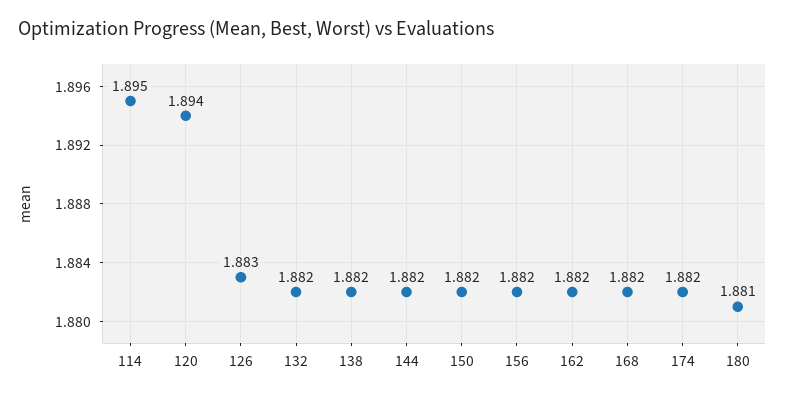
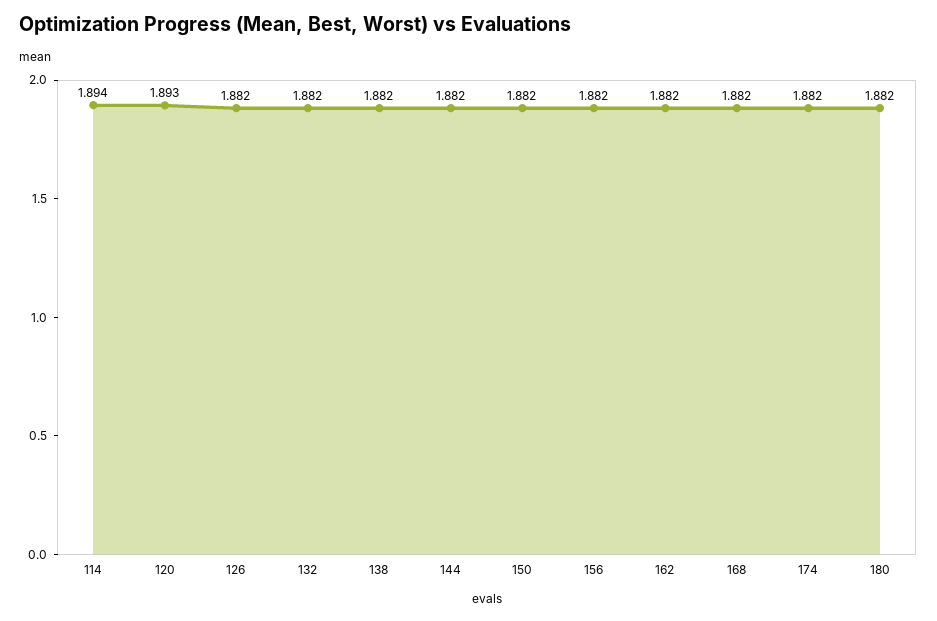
114: 1.895 -> 1.894
120: 1.894 -> 1.893
126: 1.883 -> 1.882
180: 1.881 -> 1.882

